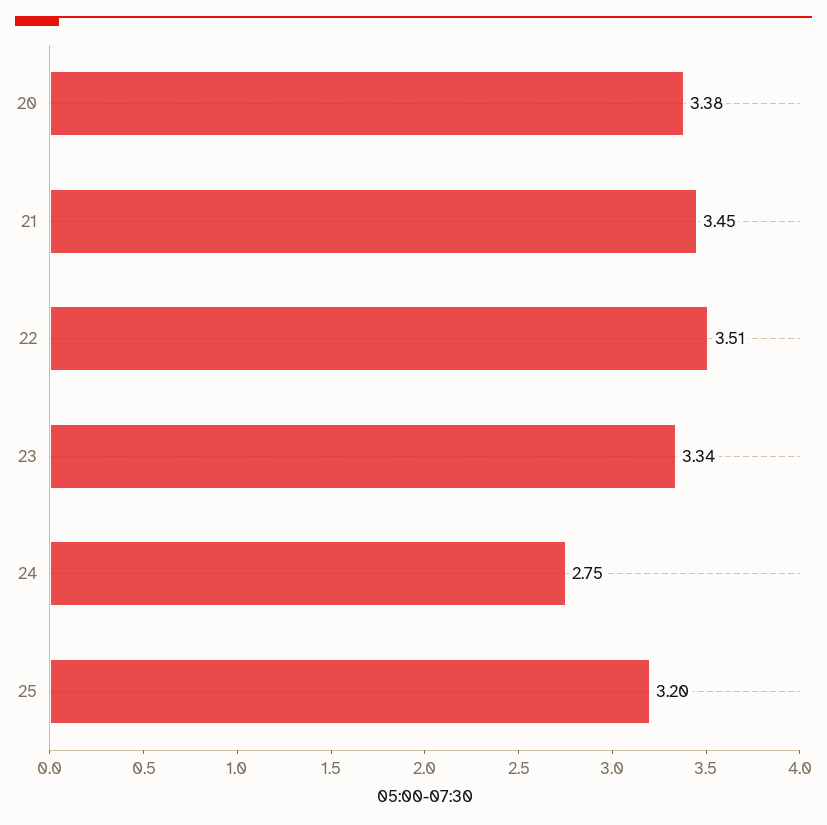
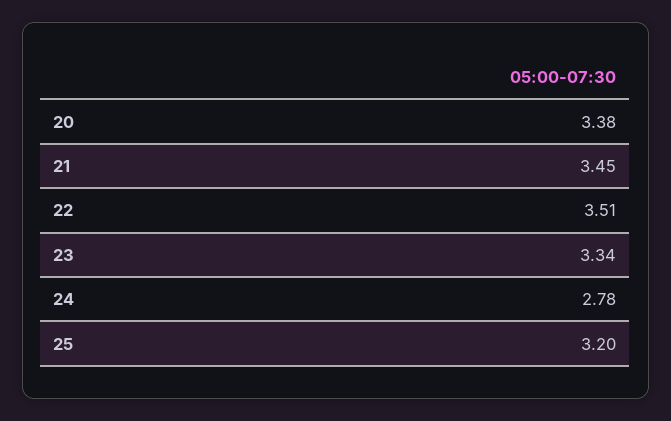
24: 2.75 -> 2.78

